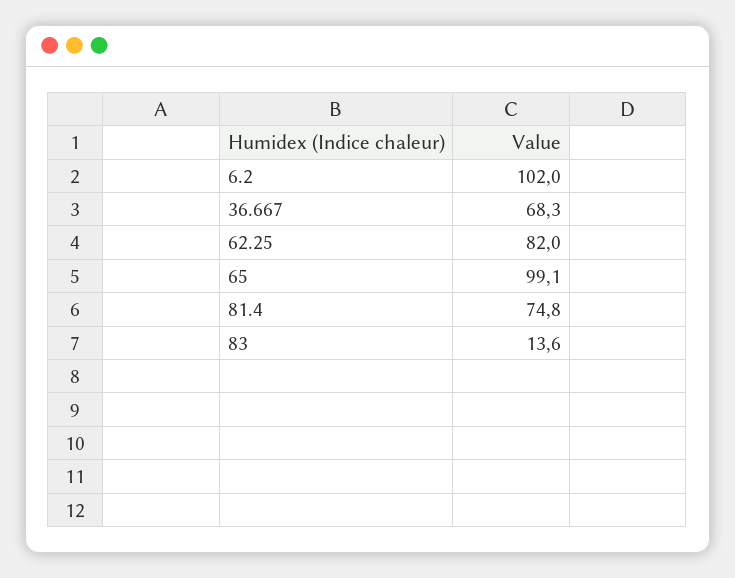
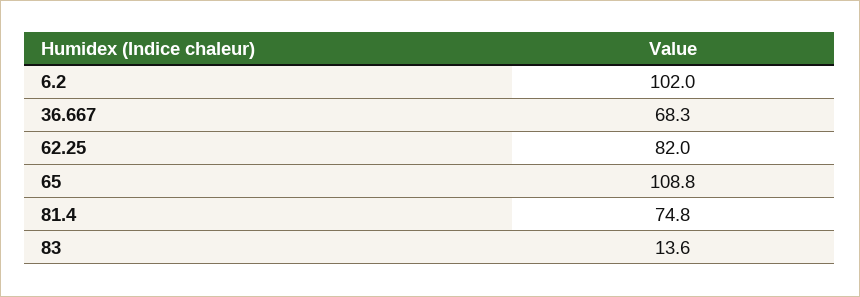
65: 99.1 -> 108.8

